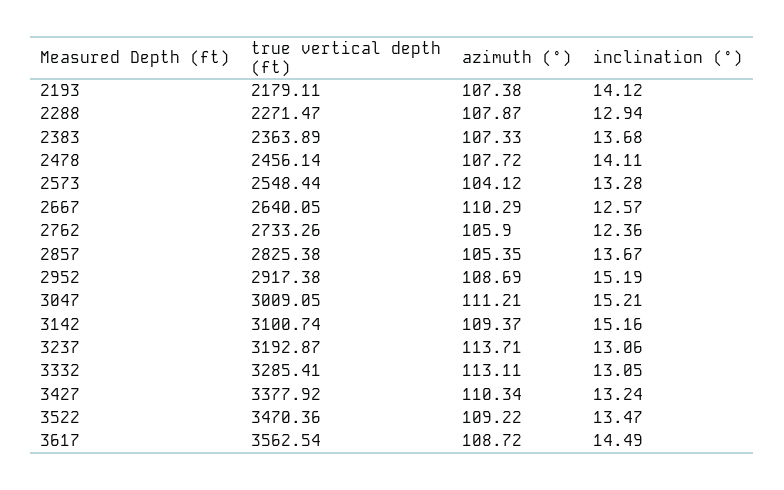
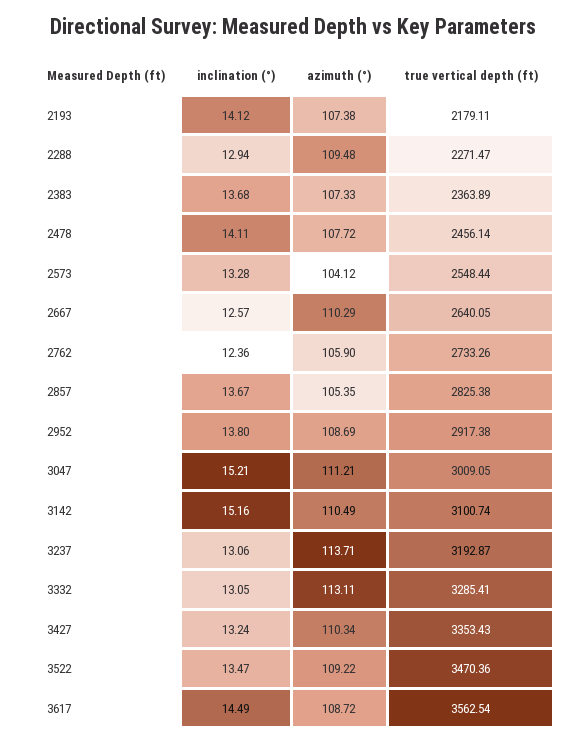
azimuth (°), 2288: 107.87 -> 109.48
inclination (°), 2952: 15.19 -> 13.8
azimuth (°), 3142: 109.37 -> 110.49
true vertical depth (ft), 3427: 3377.92 -> 3353.43

